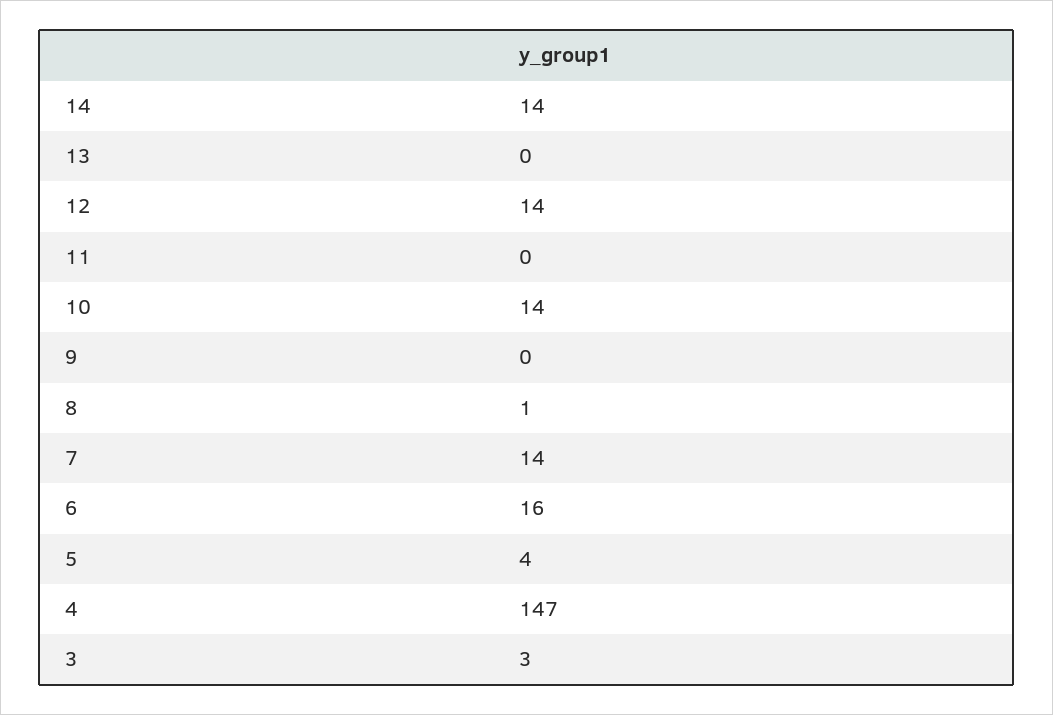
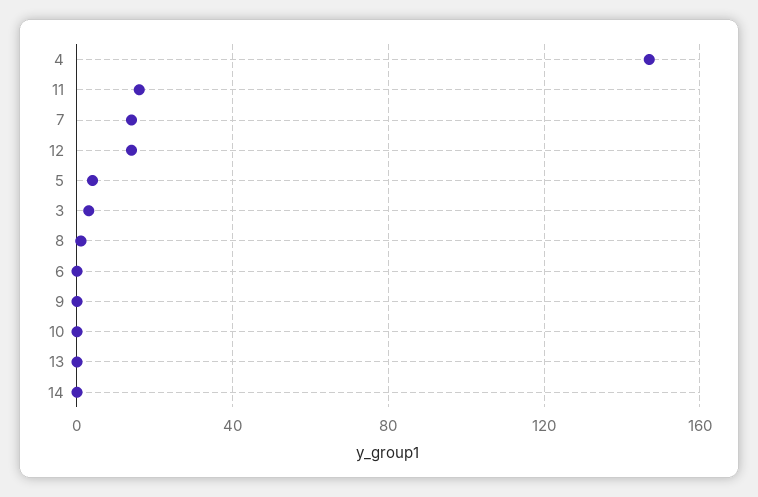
14: 14 -> 0
11: 0 -> 15
10: 14 -> 0
6: 16 -> 0

